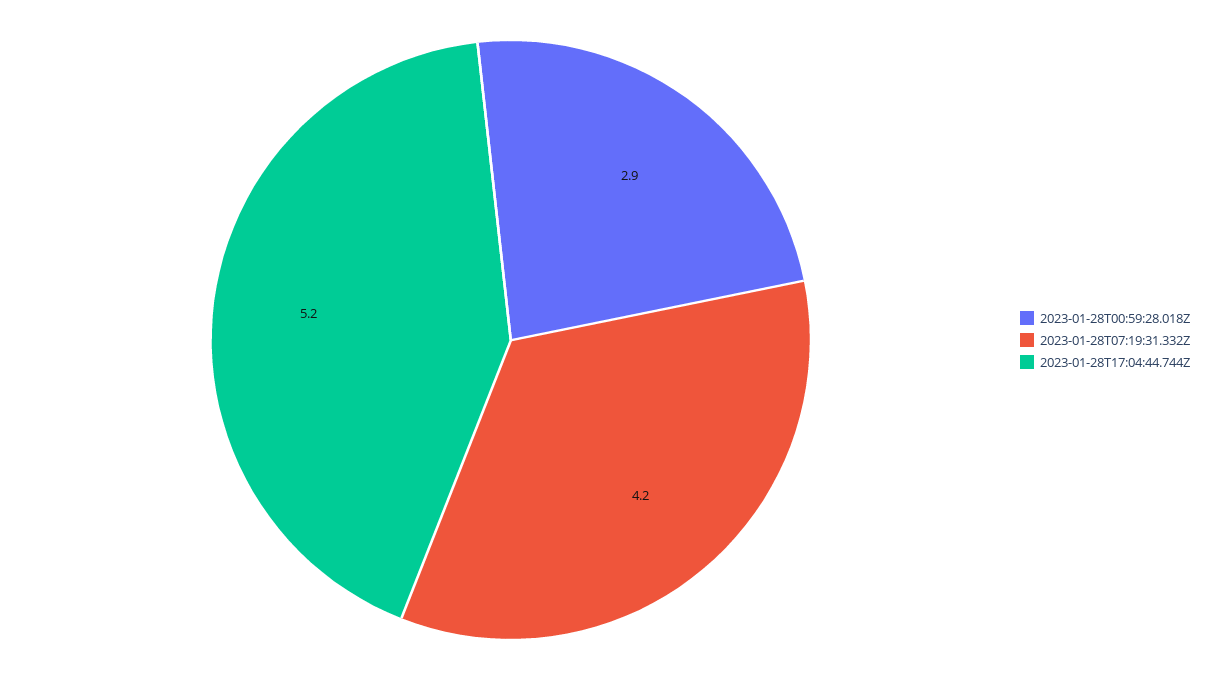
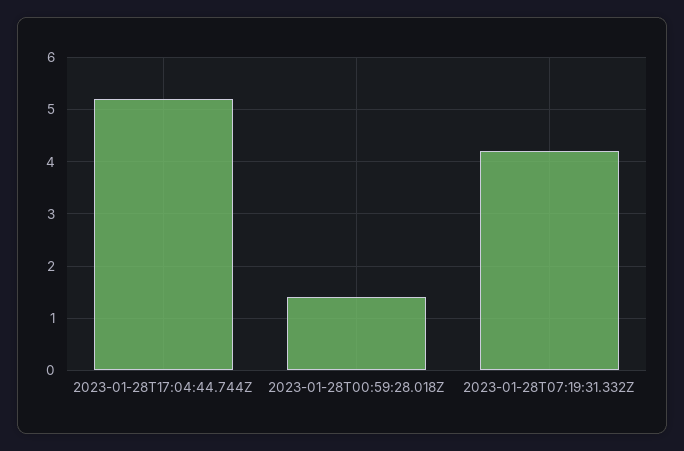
2023-01-28T00:59:28.018Z: 2.9 -> 1.5

